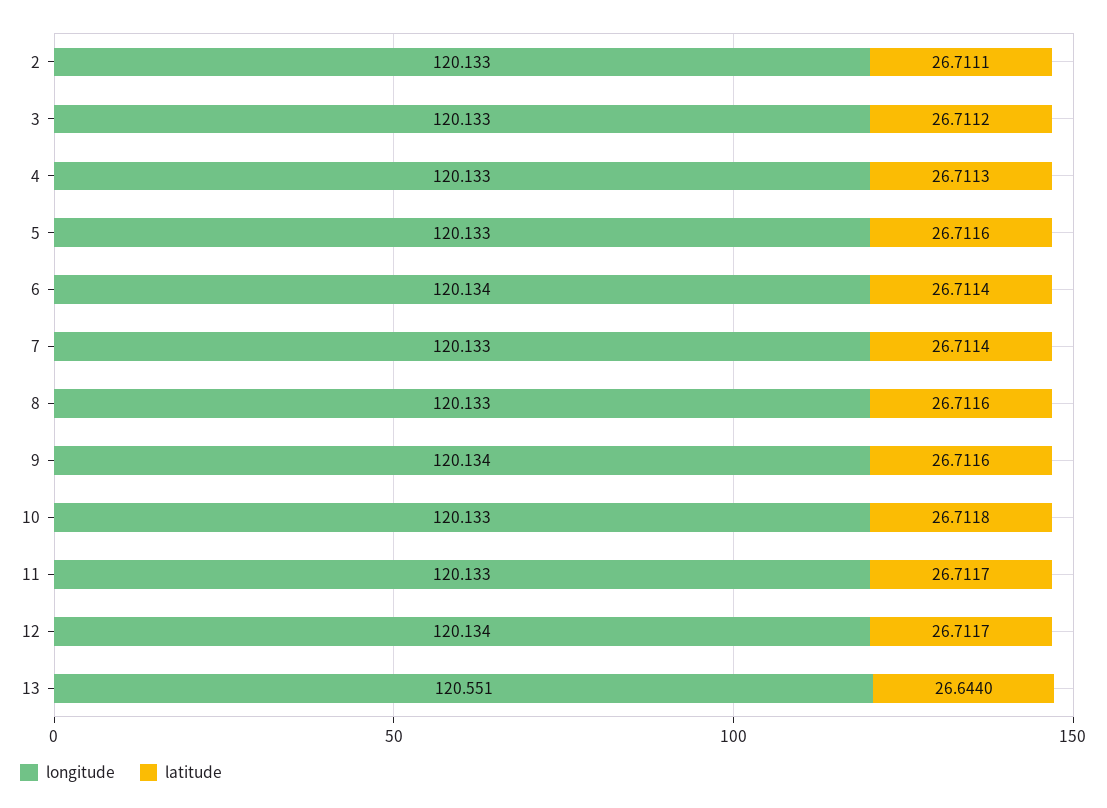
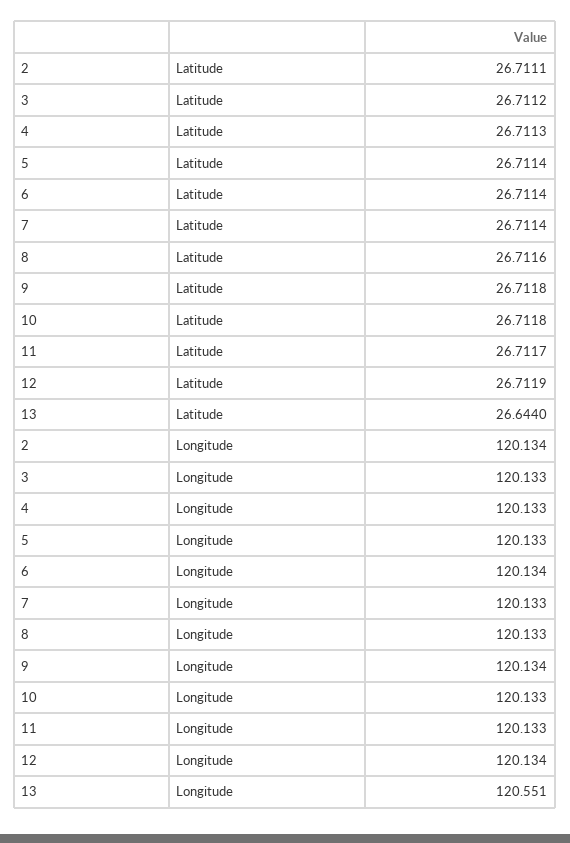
longitude, 2: 120.133 -> 120.134
latitude, 5: 26.7116 -> 26.7114
latitude, 9: 26.7116 -> 26.7118
latitude, 12: 26.7117 -> 26.7119

